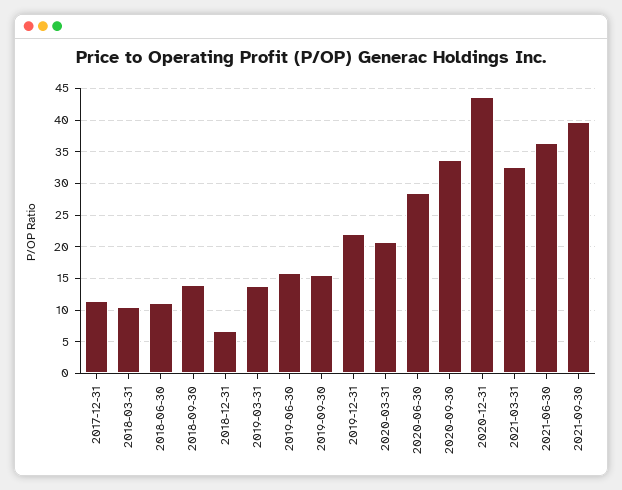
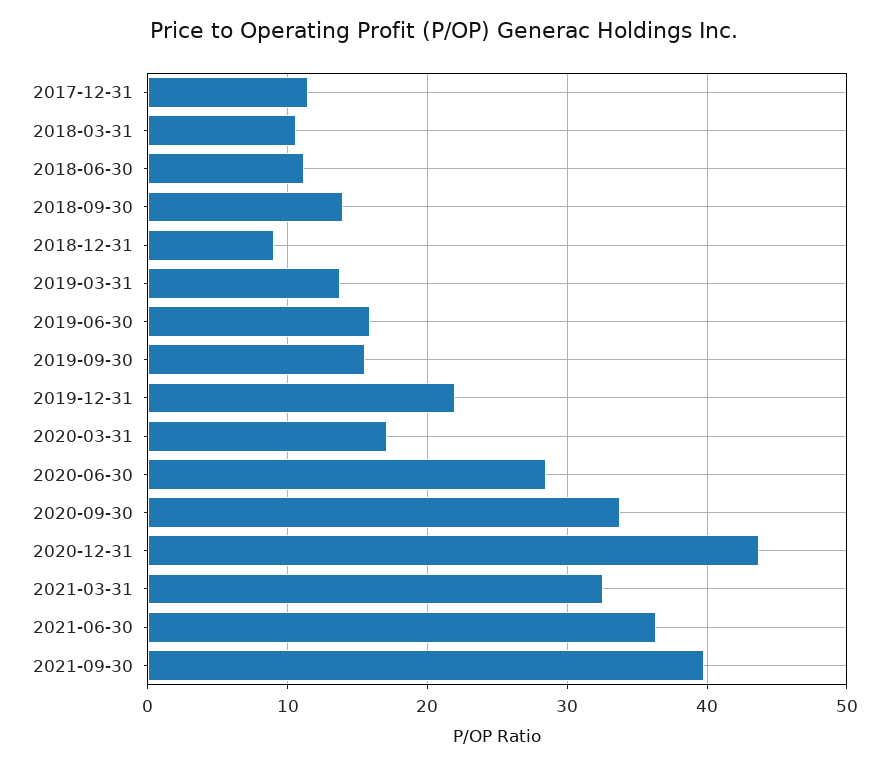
2018-12-31: 7 -> 9
2020-03-31: 21 -> 17

